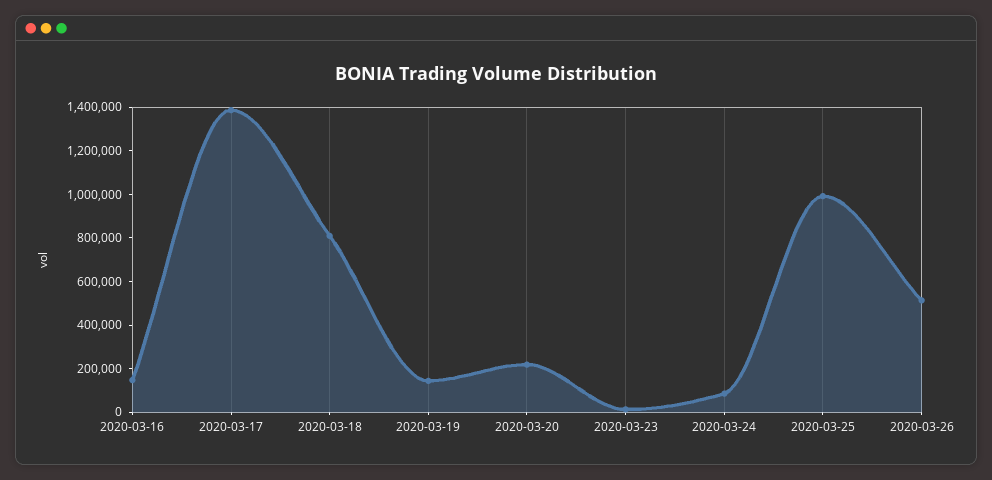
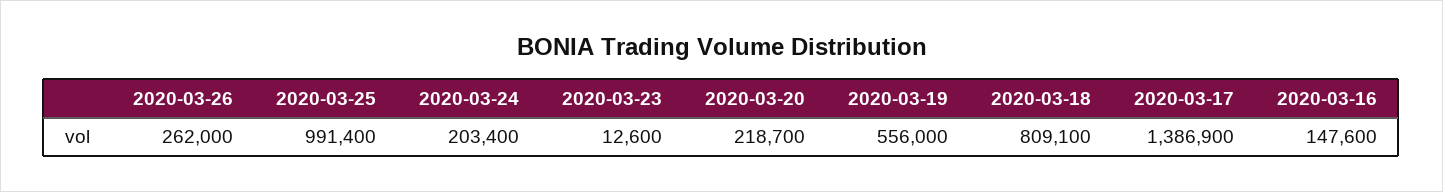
2020-03-19: 150000 -> 556000
2020-03-24: 100000 -> 203400
2020-03-26: 500000 -> 262000

